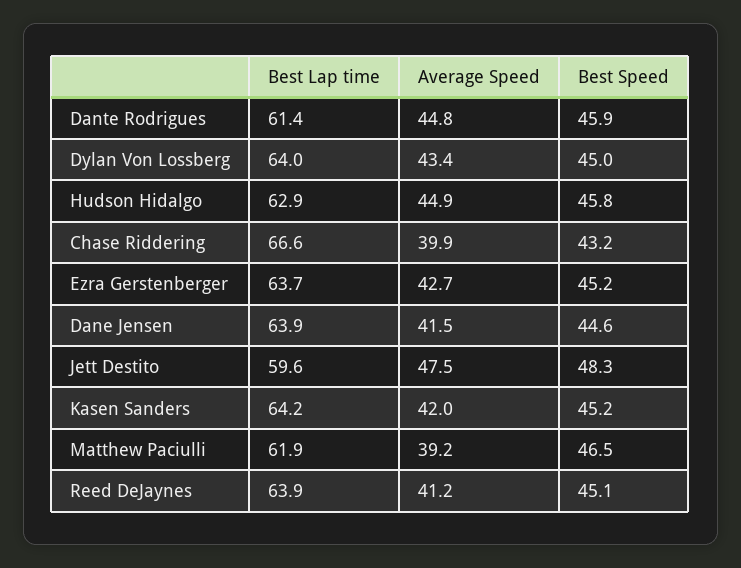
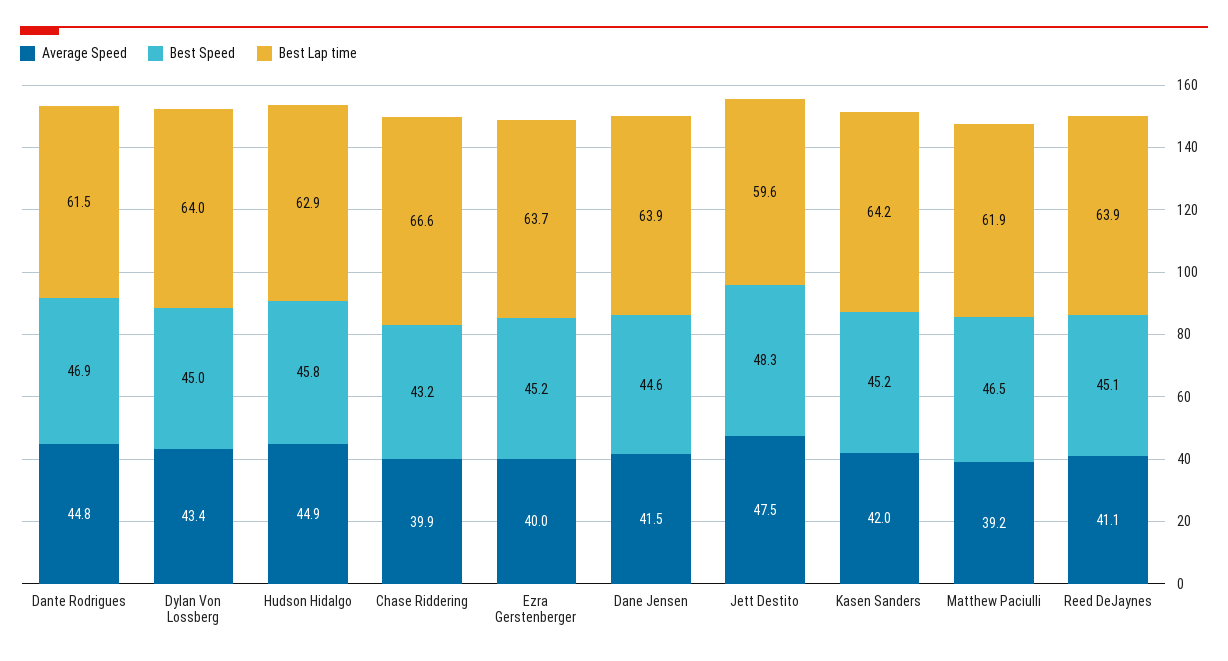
Best Lap time, Dante Rodrigues: 61.4 -> 61.5
Best Speed, Dante Rodrigues: 45.9 -> 46.9
Average Speed, Ezra Gerstenberger: 42.7 -> 40
Average Speed, Reed DeJaynes: 41.2 -> 41.1

